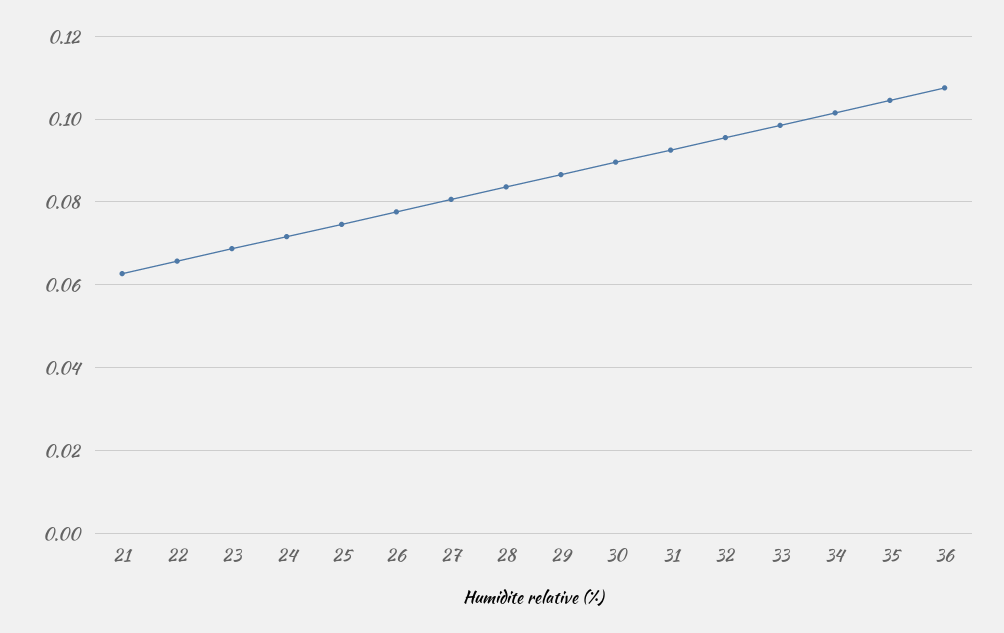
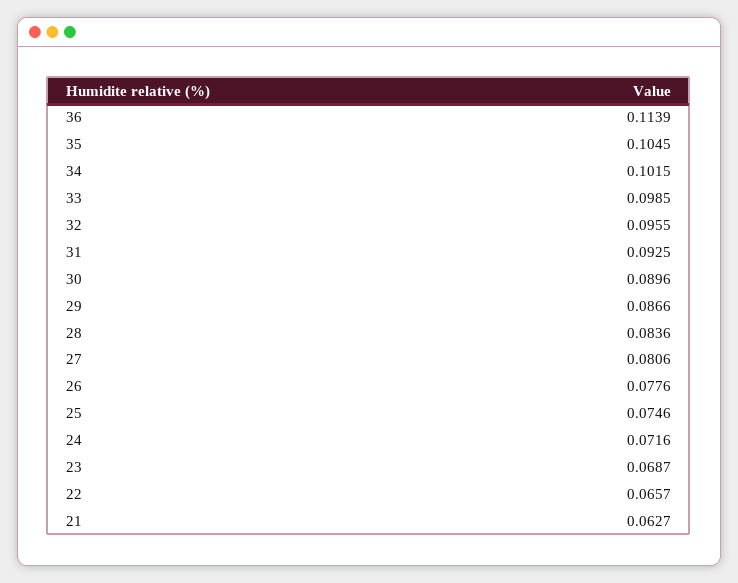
36: 0.108 -> 0.1139

